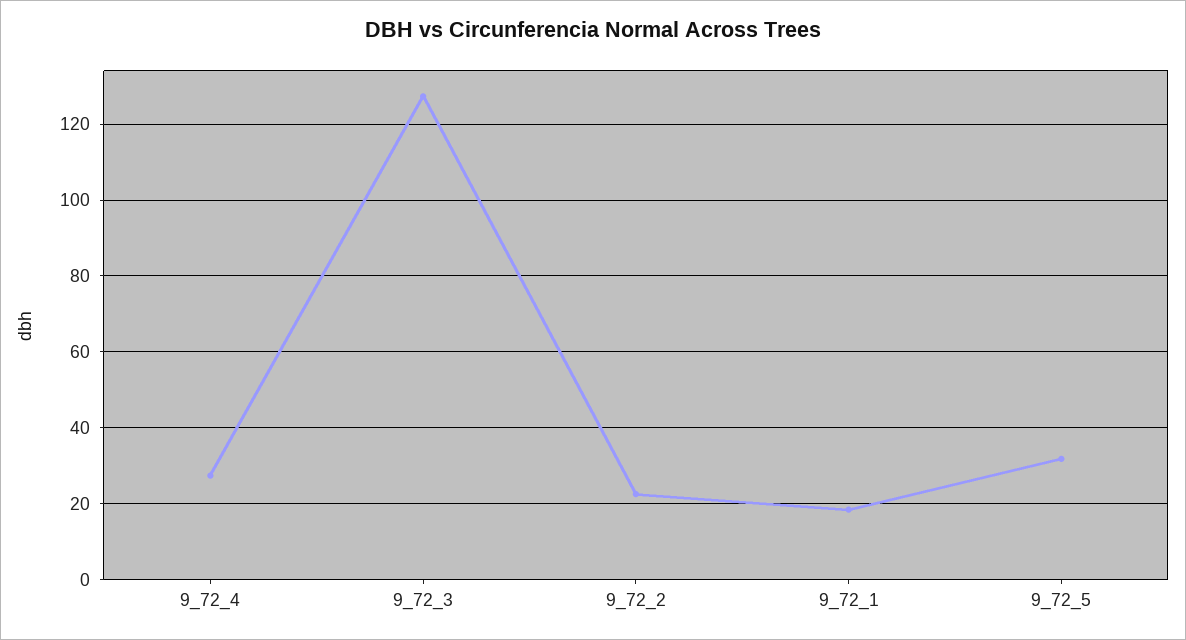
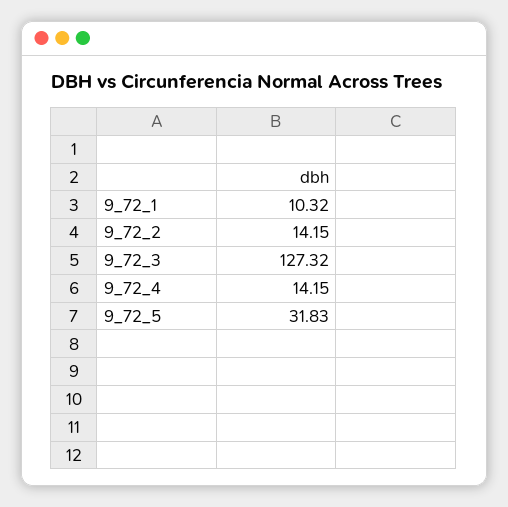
9_72_4: 28 -> 14.15
9_72_2: 22 -> 14.15
9_72_1: 18 -> 10.32

